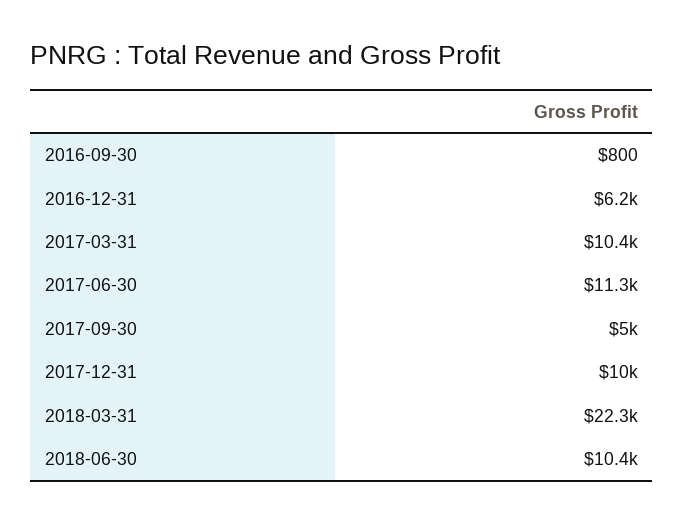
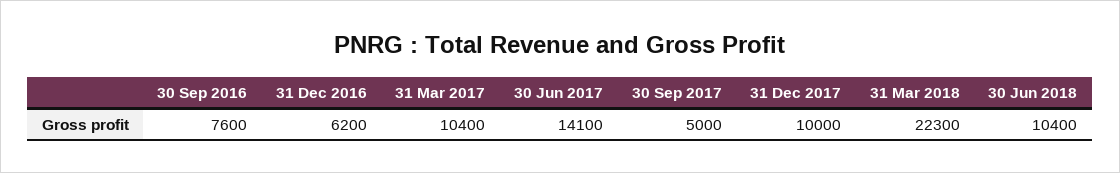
2016-09-30: 800 -> 7600
2017-06-30: 11300 -> 14100

